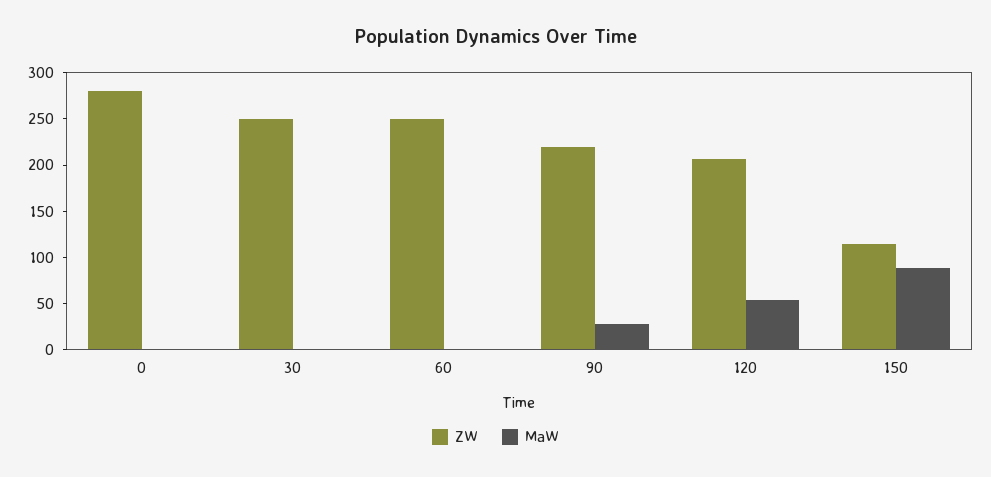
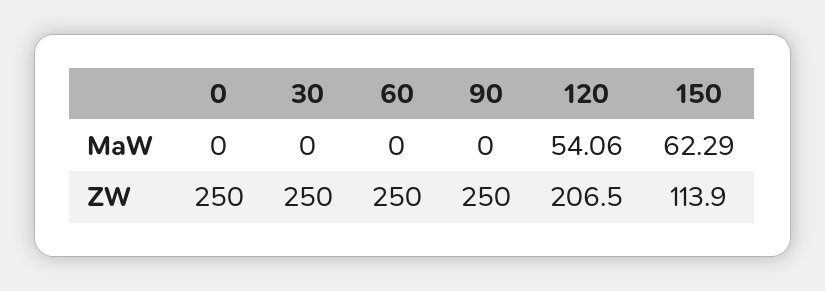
ZW, 0: 280 -> 250
ZW, 90: 220 -> 250
MaW, 90: 30 -> 0
MaW, 150: 90 -> 62.29

